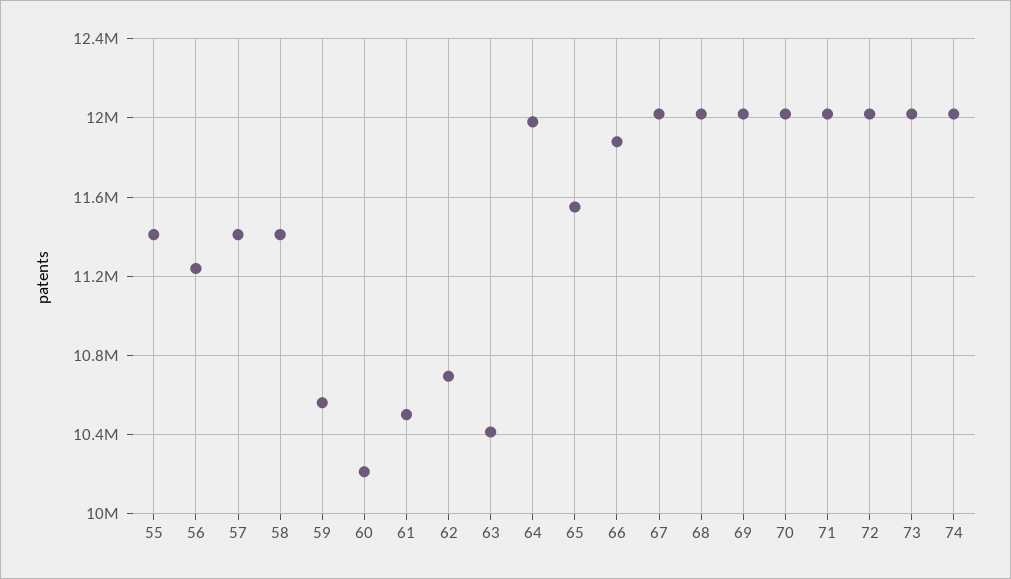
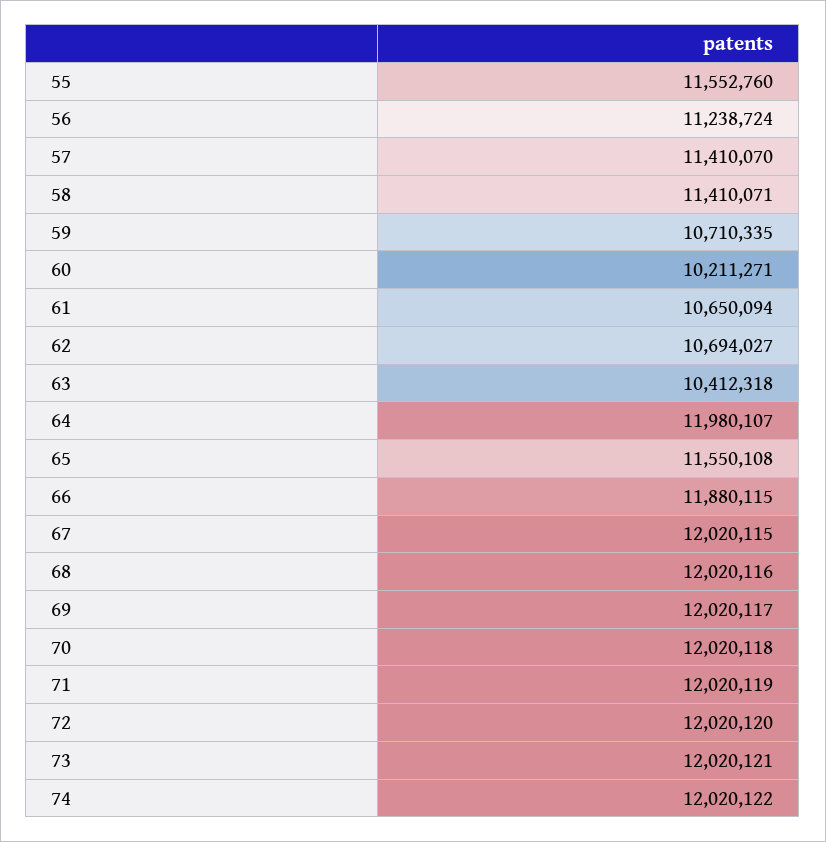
55: 11400000 -> 11552760
59: 10550000 -> 10710335
61: 10500000 -> 10650094

